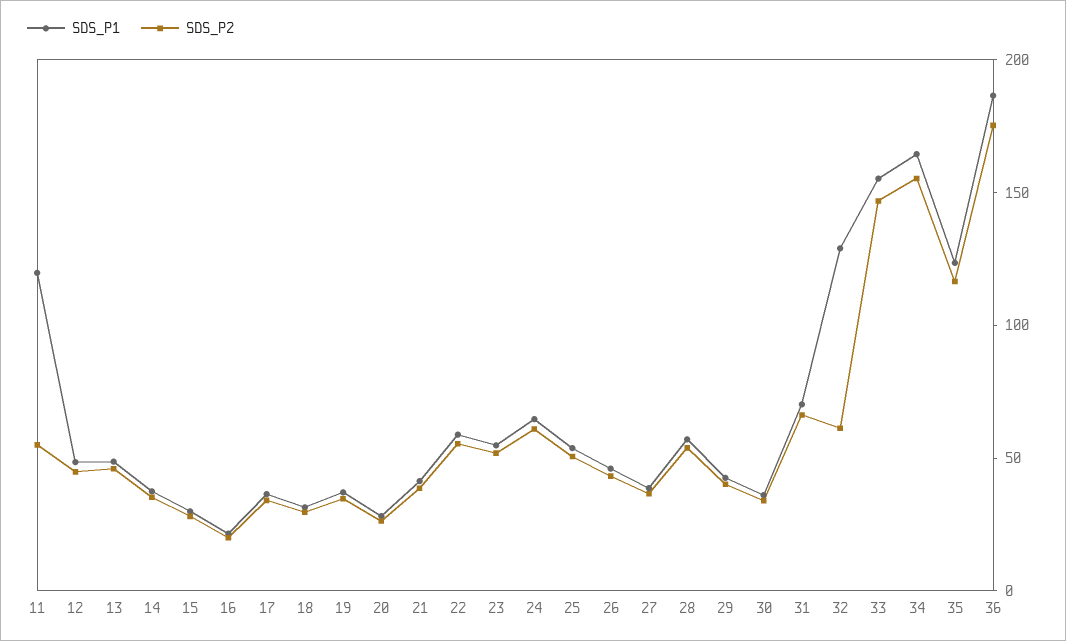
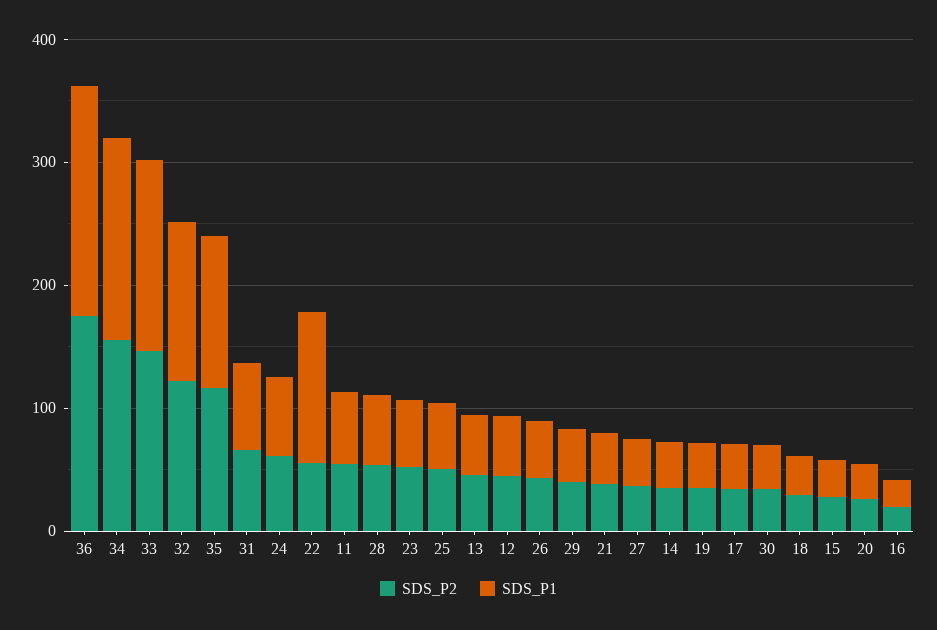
SDS_P1, 11: 120 -> 60
SDS_P1, 22: 60 -> 120
SDS_P2, 32: 60 -> 120

